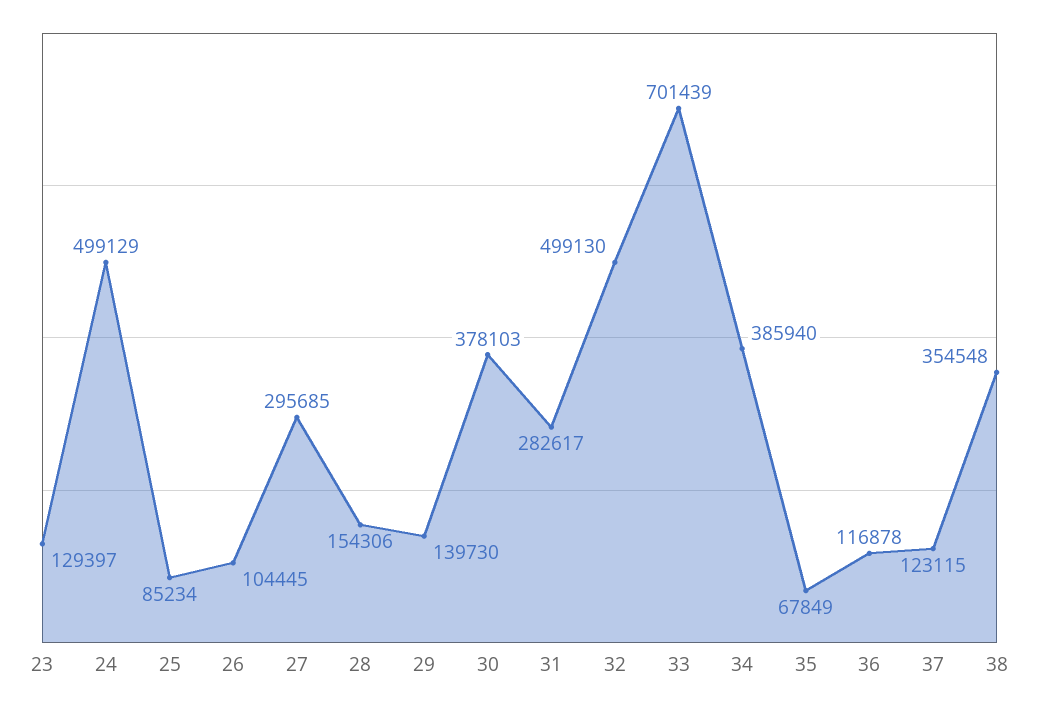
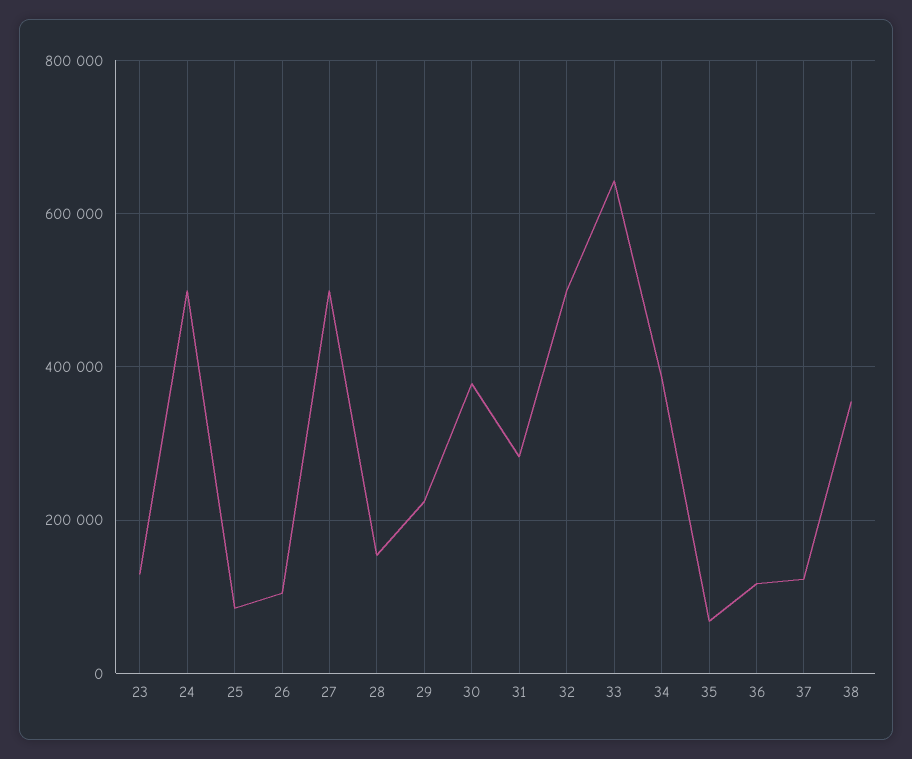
27: 295685 -> 500000
29: 139730 -> 220000
33: 701439 -> 640000

